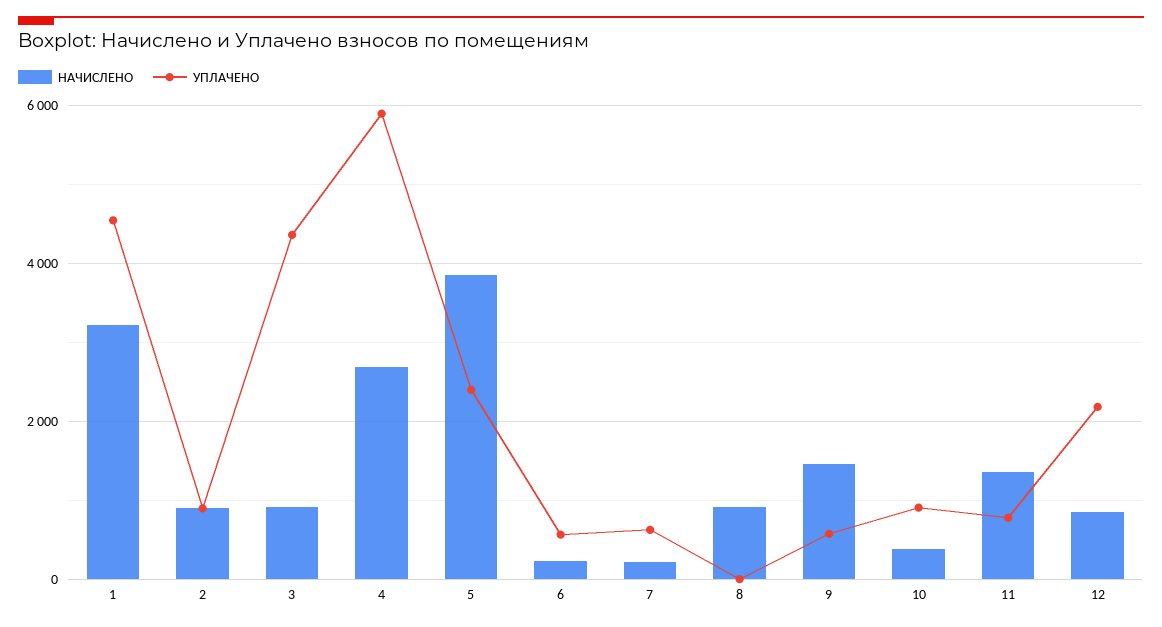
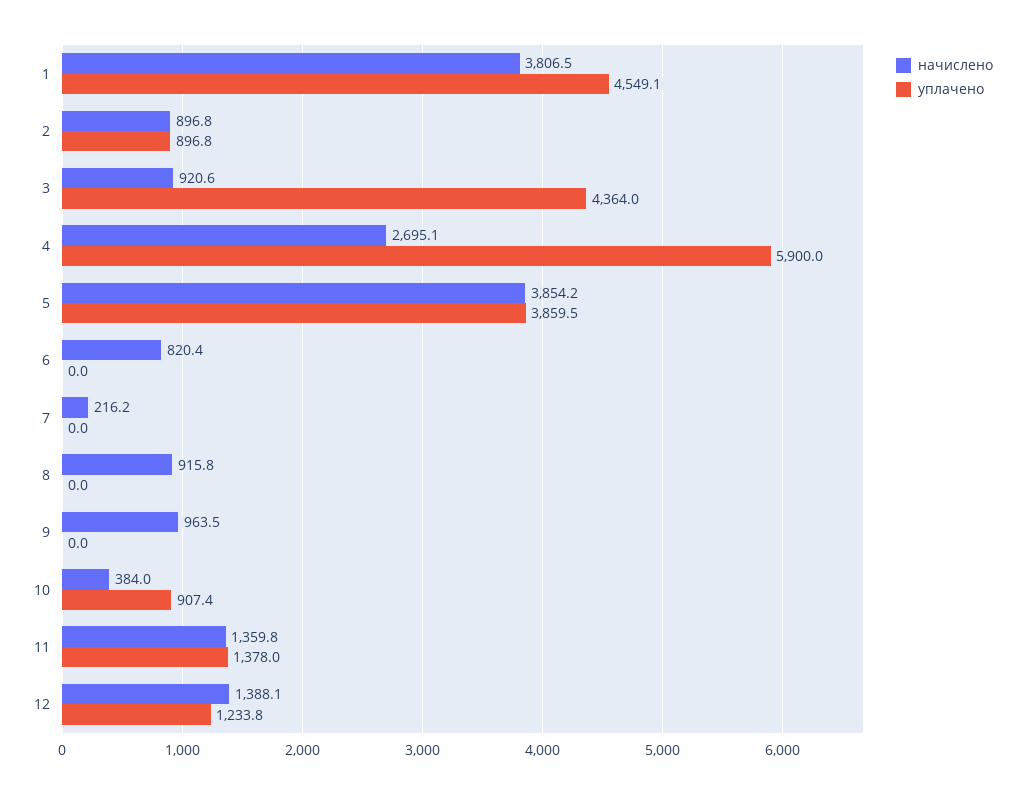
НАЧИСЛЕНО, 1: 3200 -> 3806.5
УПЛАЧЕНО, 5: 2400 -> 3859.5
НАЧИСЛЕНО, 6: 200 -> 820.4
УПЛАЧЕНО, 6: 600 -> 0
УПЛАЧЕНО, 7: 600 -> 0
НАЧИСЛЕНО, 9: 1400 -> 963.5
УПЛАЧЕНО, 9: 600 -> 0
УПЛАЧЕНО, 11: 800 -> 1378
НАЧИСЛЕНО, 12: 800 -> 1388.1
УПЛАЧЕНО, 12: 2200 -> 1233.8

